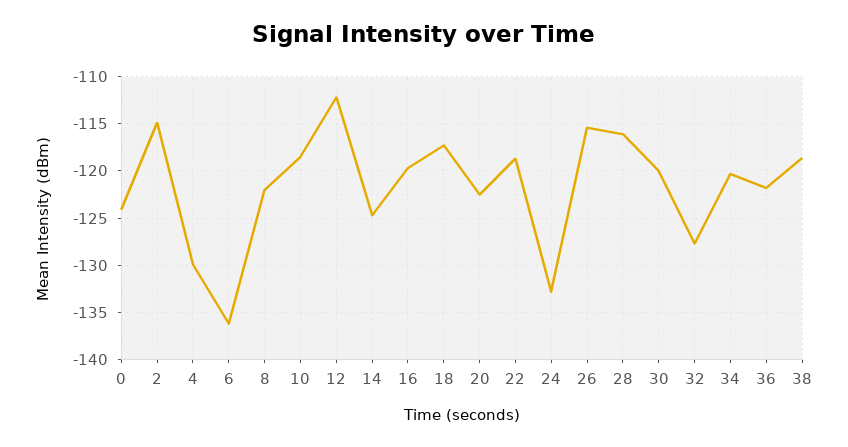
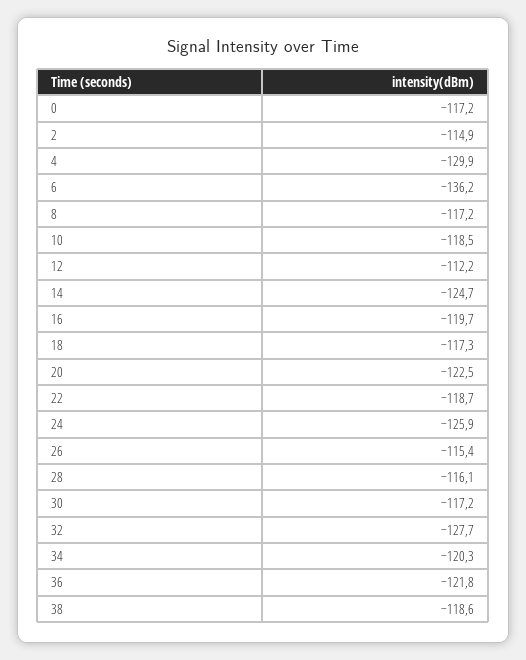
0: -124 -> -117.2
8: -122 -> -117.2
24: -133 -> -125.9
30: -120 -> -117.2

